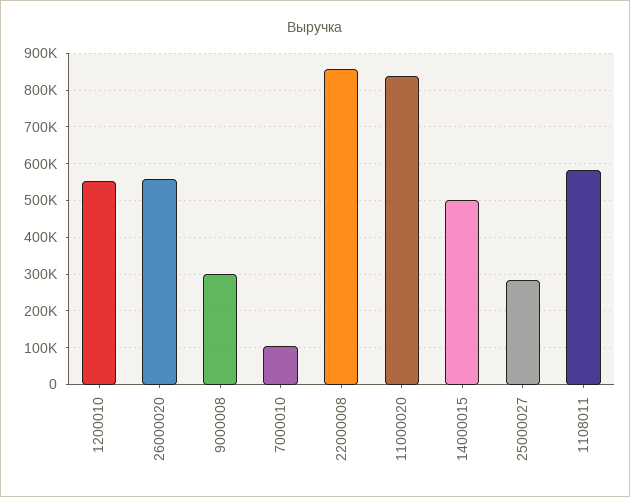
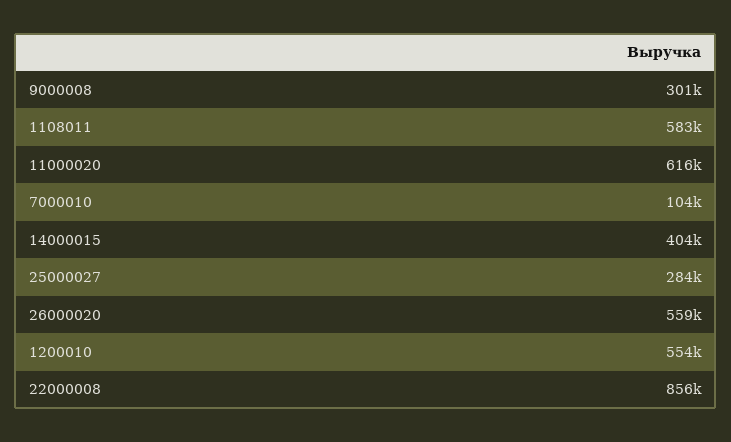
11000020: 840000 -> 616000
14000015: 500000 -> 404000

